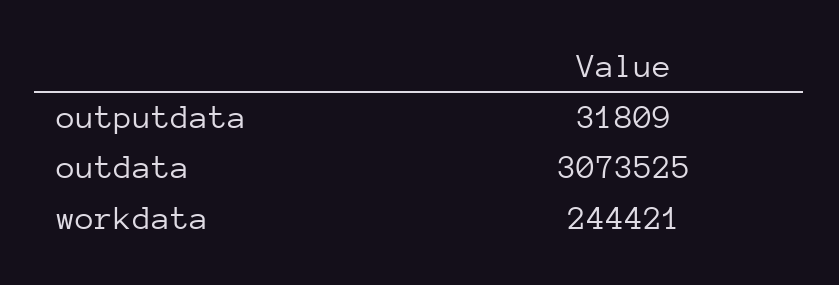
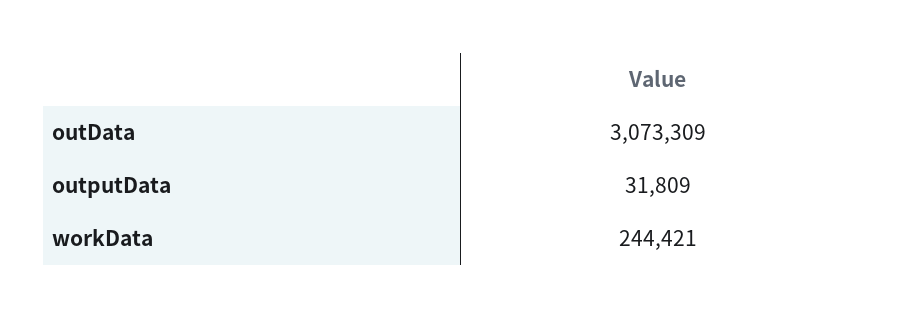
outdata: 3073525 -> 3073309

